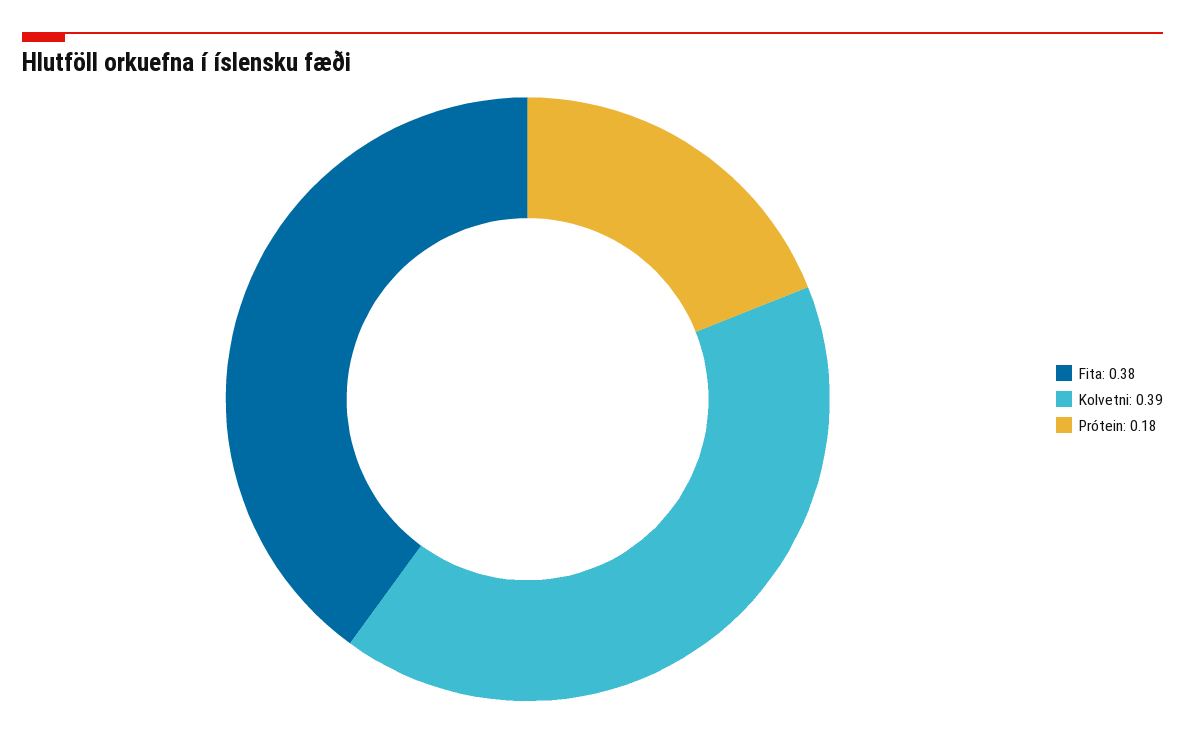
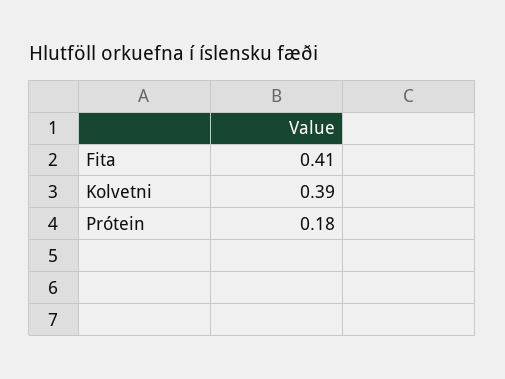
Fita: 0.38 -> 0.41

